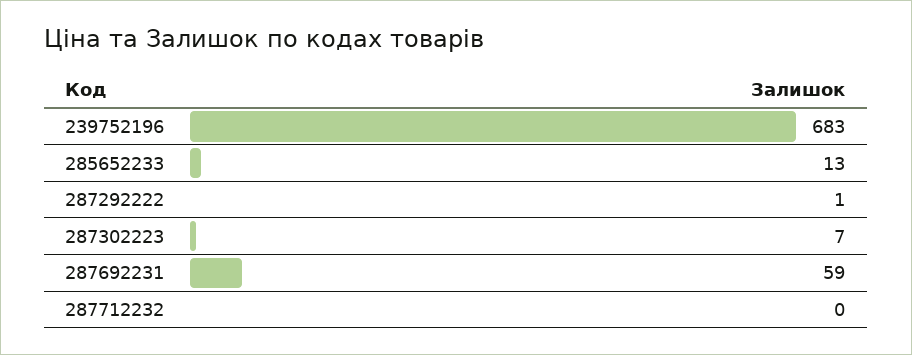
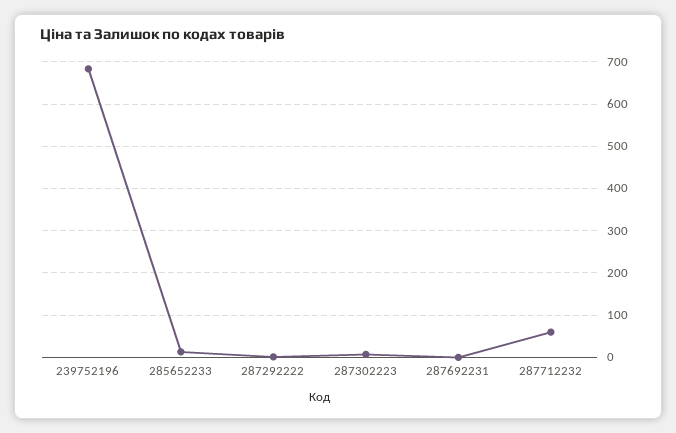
287692231: 59 -> 0
287712232: 0 -> 60

